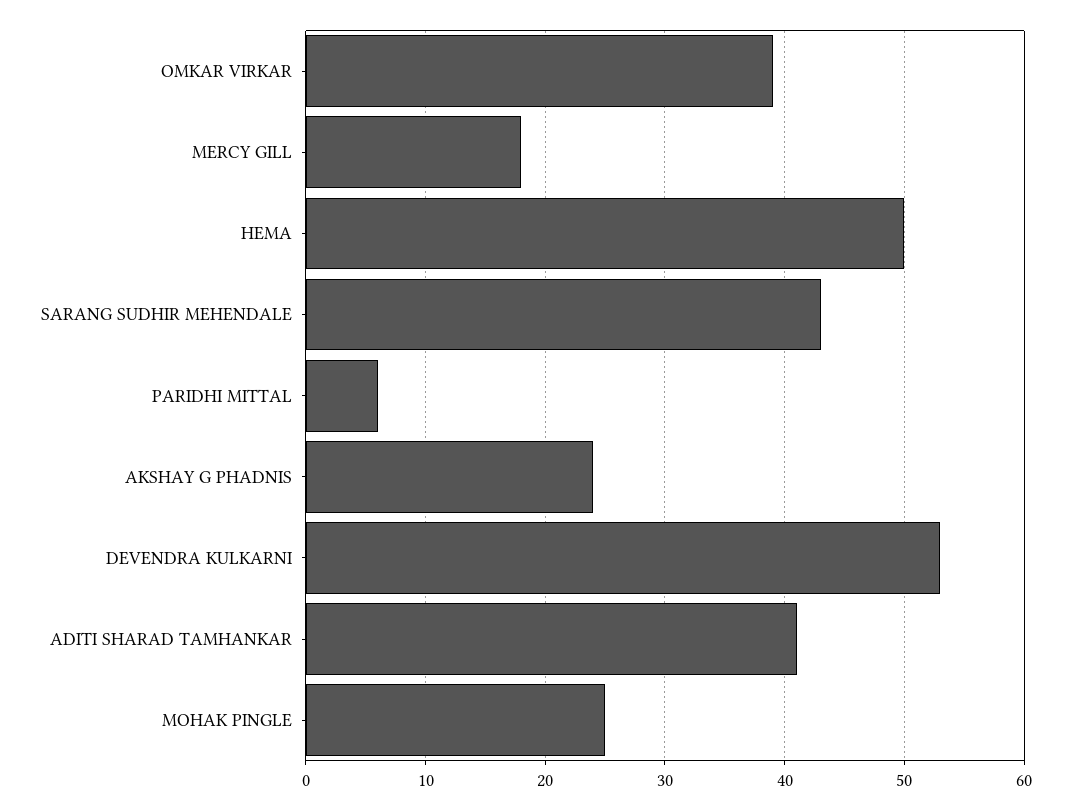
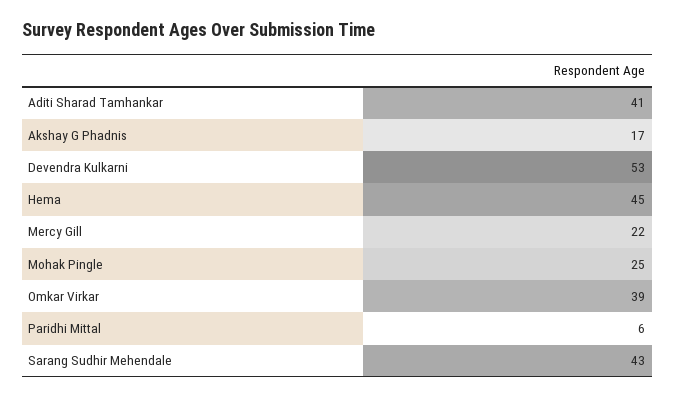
MERCY GILL: 18 -> 22
HEMA: 50 -> 45
AKSHAY G PHADNIS: 24 -> 17

